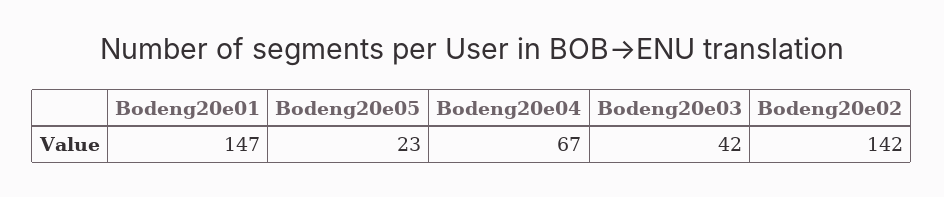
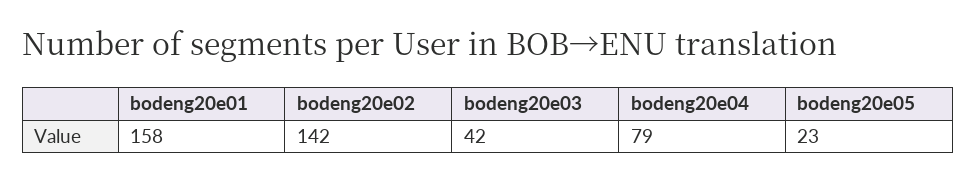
Bodeng20e01: 147 -> 158
Bodeng20e04: 67 -> 79

